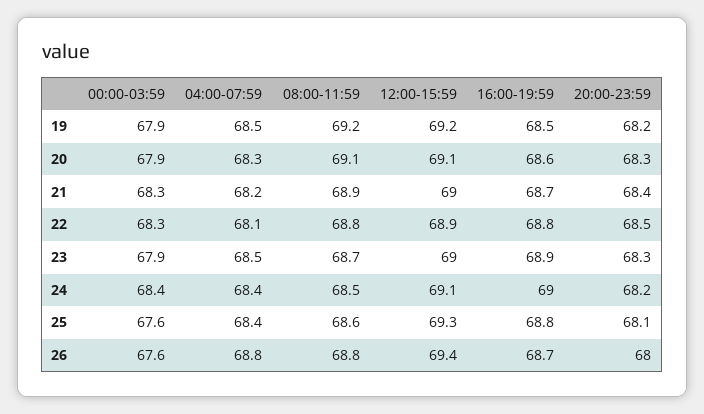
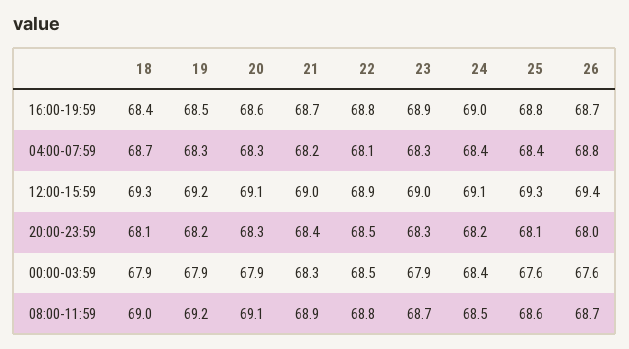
04:00-07:59, 19: 68.5 -> 68.3
00:00-03:59, 22: 68.3 -> 68.5
04:00-07:59, 23: 68.5 -> 68.3
08:00-11:59, 26: 68.8 -> 68.7
16:00-19:59, 18: none -> 68.4
04:00-07:59, 18: none -> 68.7
12:00-15:59, 18: none -> 69.3
20:00-23:59, 18: none -> 68.1
00:00-03:59, 18: none -> 67.9
08:00-11:59, 18: none -> 69

